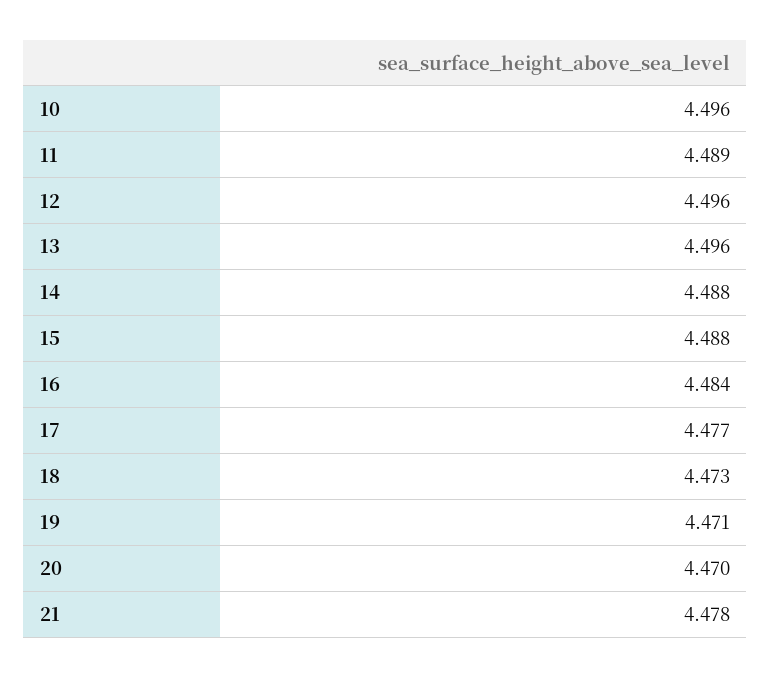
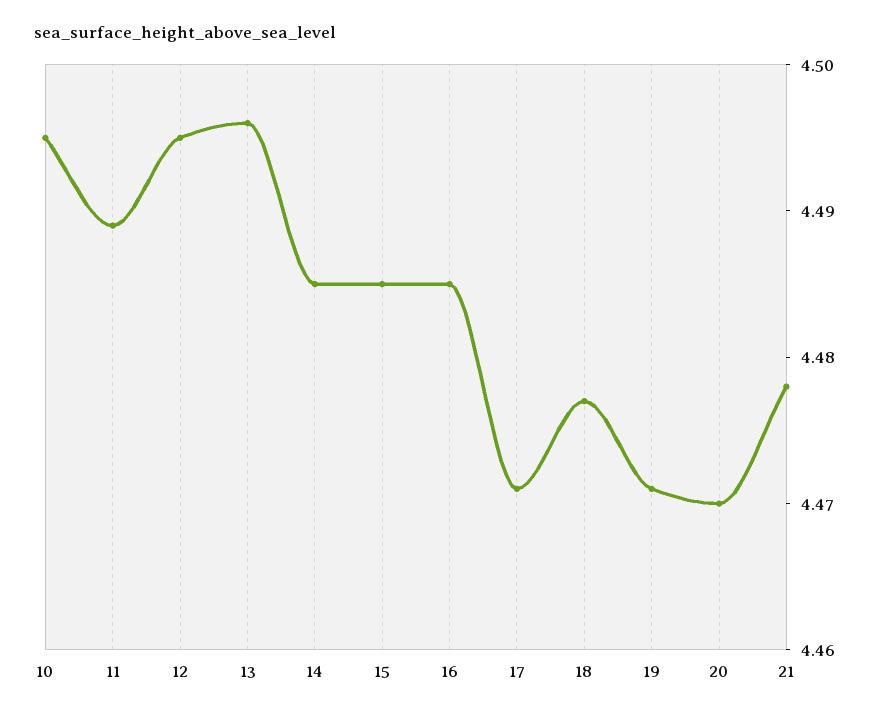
10: 4.496 -> 4.495
12: 4.496 -> 4.495
14: 4.488 -> 4.485
15: 4.488 -> 4.485
16: 4.484 -> 4.485
17: 4.477 -> 4.471
18: 4.473 -> 4.477

